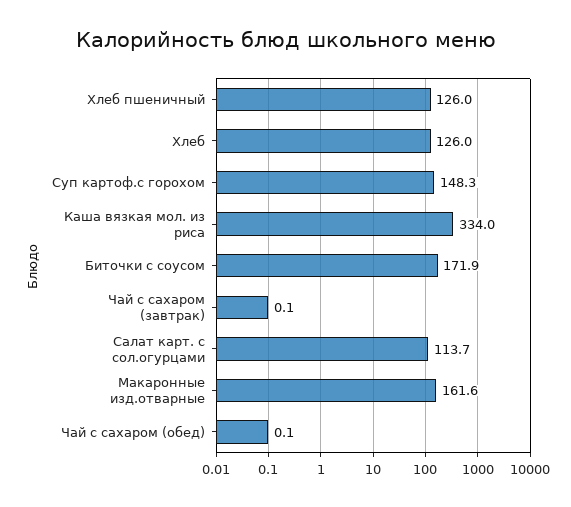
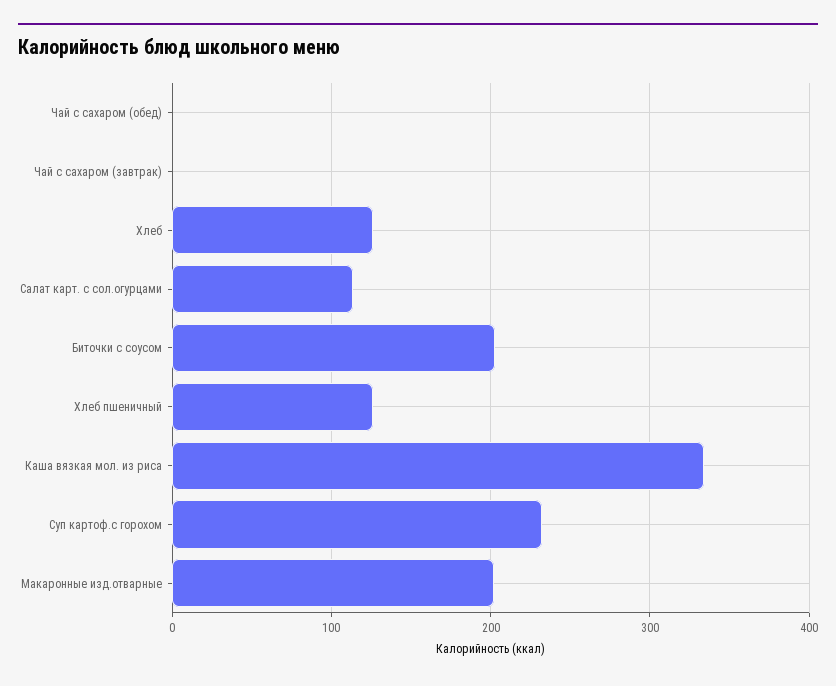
Суп картоф.с горохом: 148.3 -> 230
Биточки с соусом: 171.9 -> 200
Макаронные изд.отварные: 161.6 -> 200

